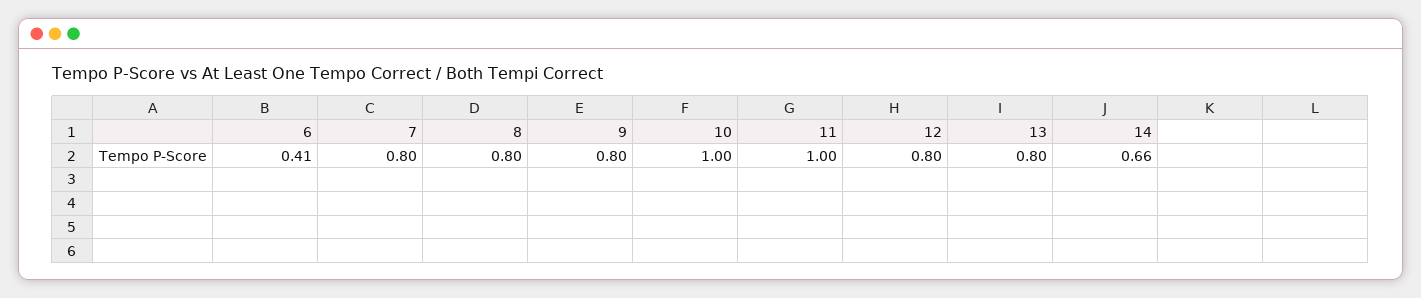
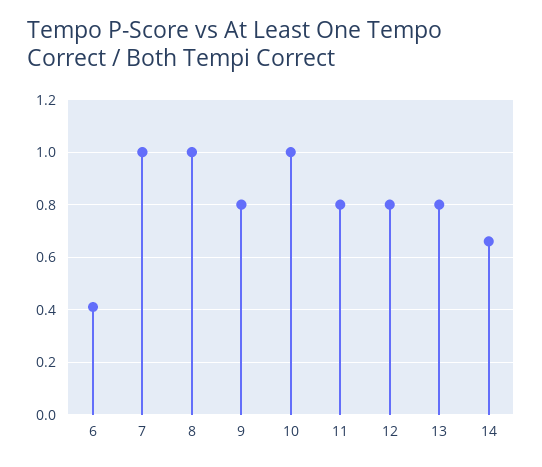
7: 0.8 -> 1
8: 0.8 -> 1
11: 1 -> 0.8

